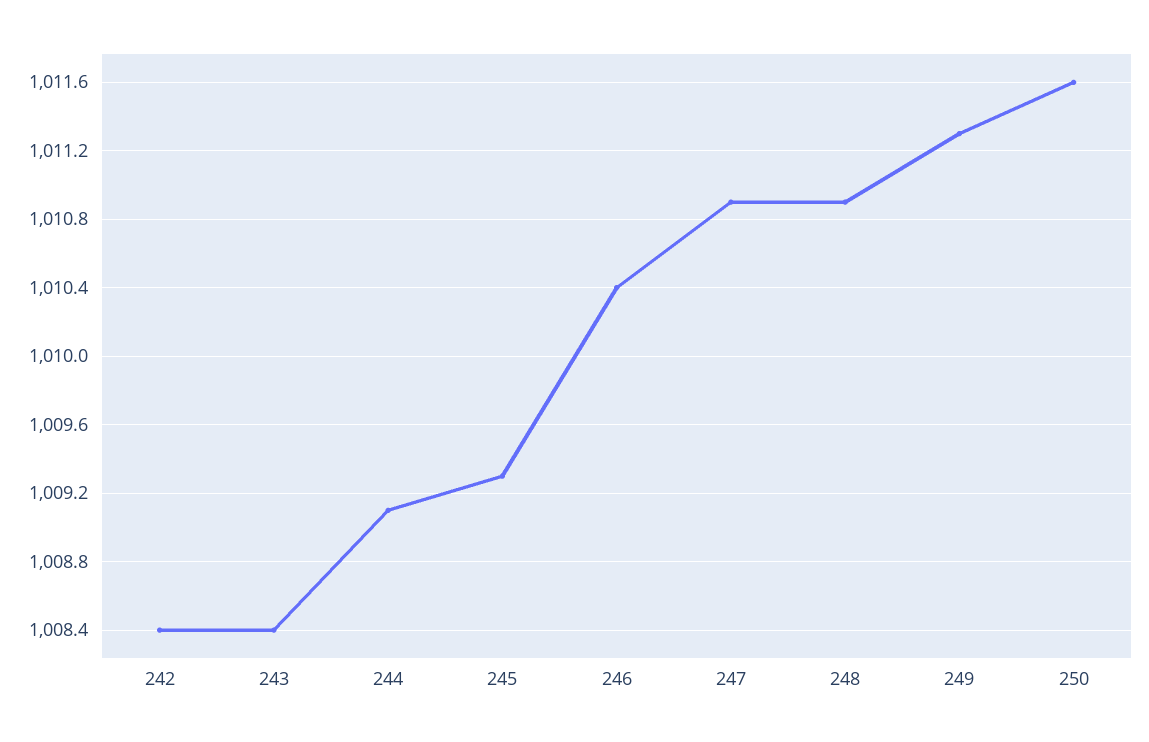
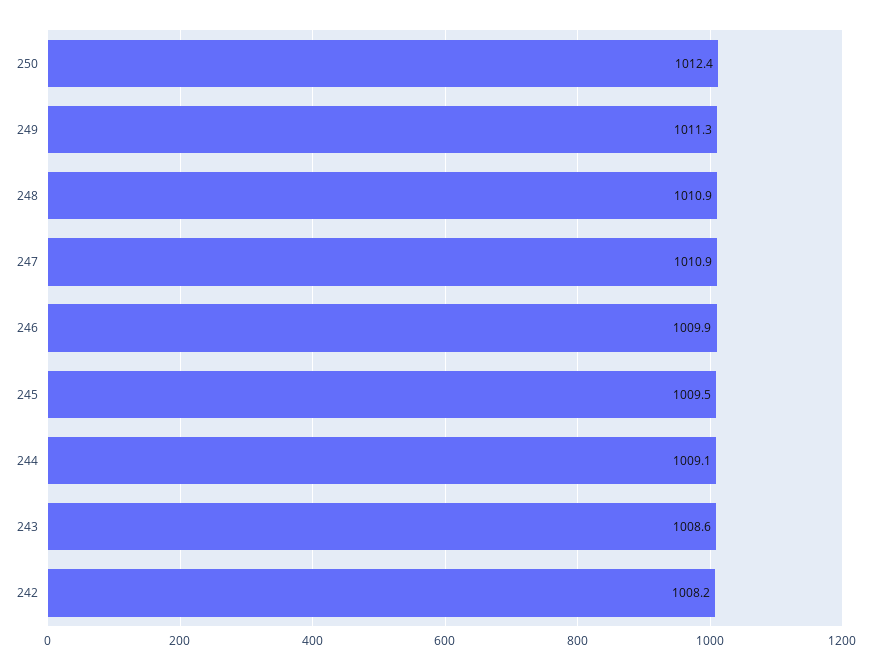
242: 1008.4 -> 1008.2
243: 1008.4 -> 1008.6
245: 1009.3 -> 1009.5
246: 1010.4 -> 1009.9
250: 1011.6 -> 1012.4

